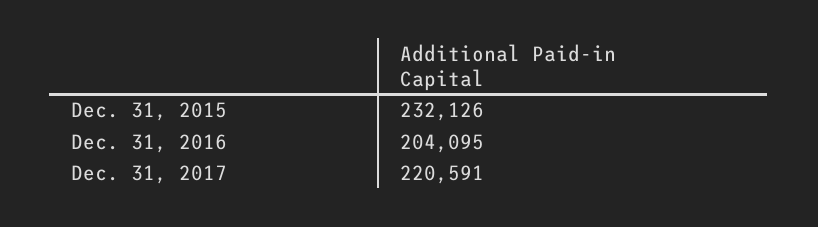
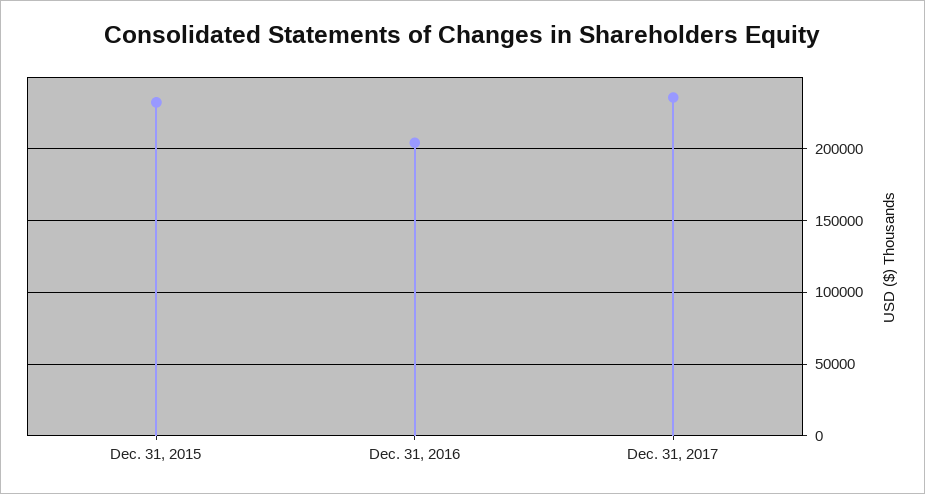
Dec. 31, 2017: 220591 -> 235000

